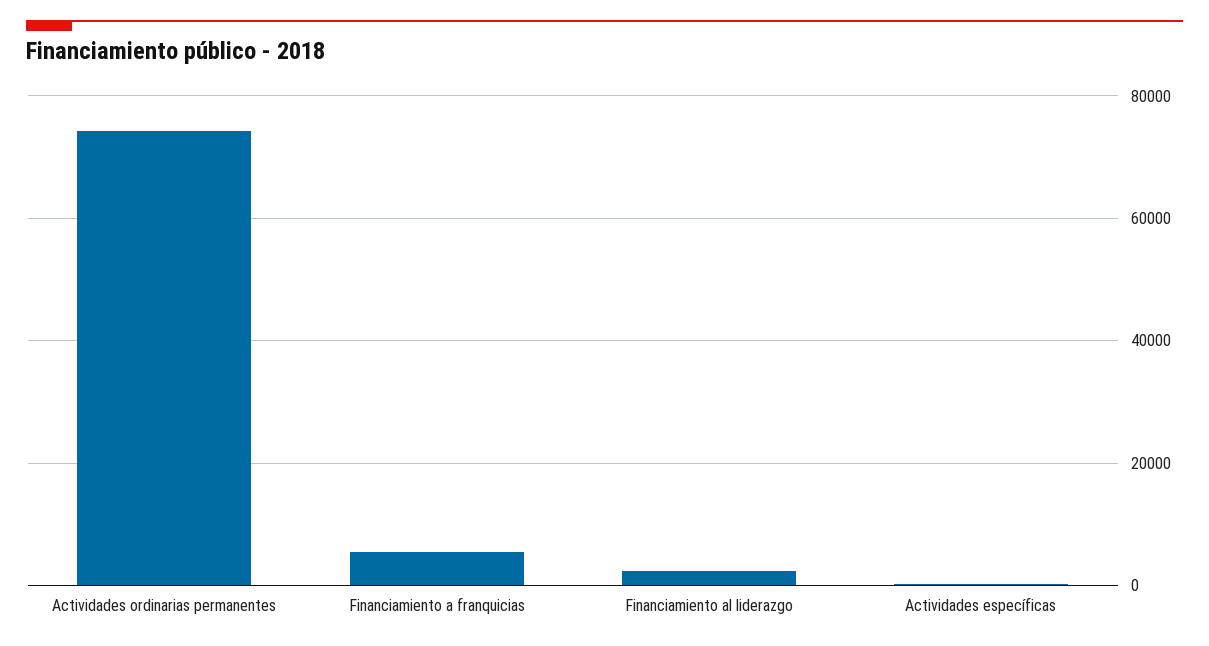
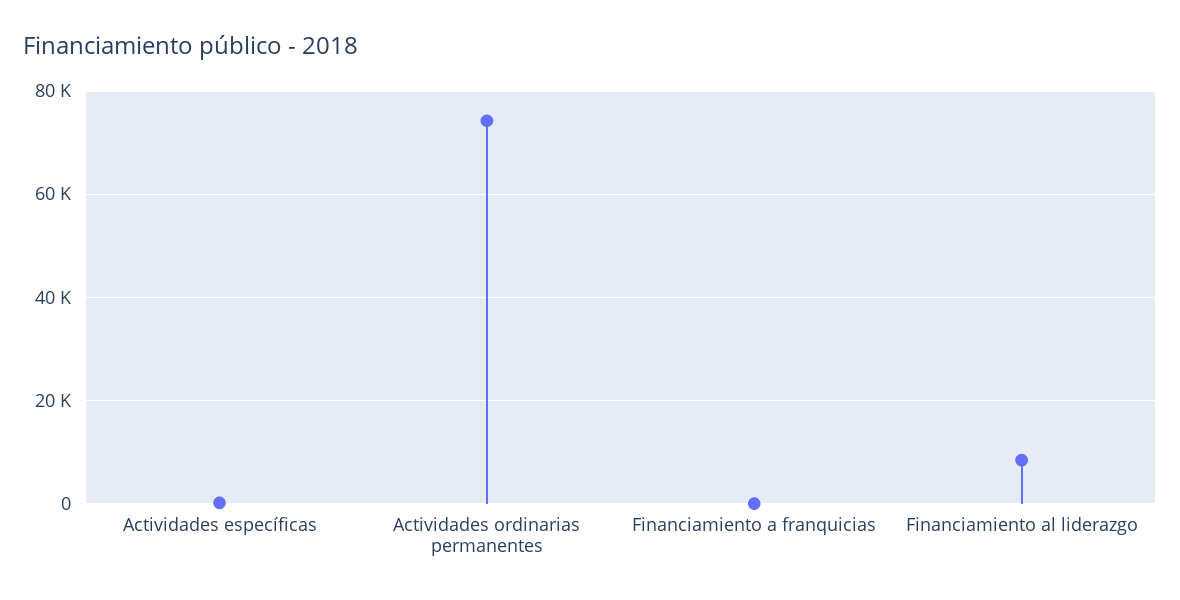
Financiamiento a franquicias: 6000 -> 0
Financiamiento al liderazgo: 2000 -> 8000

